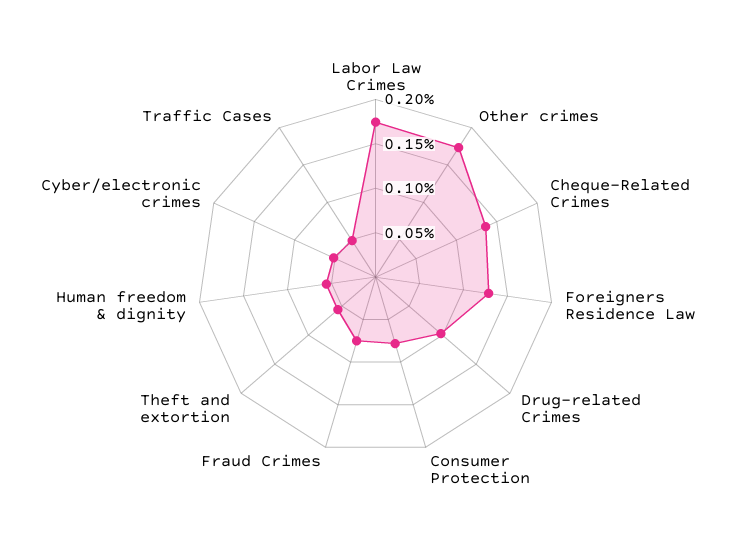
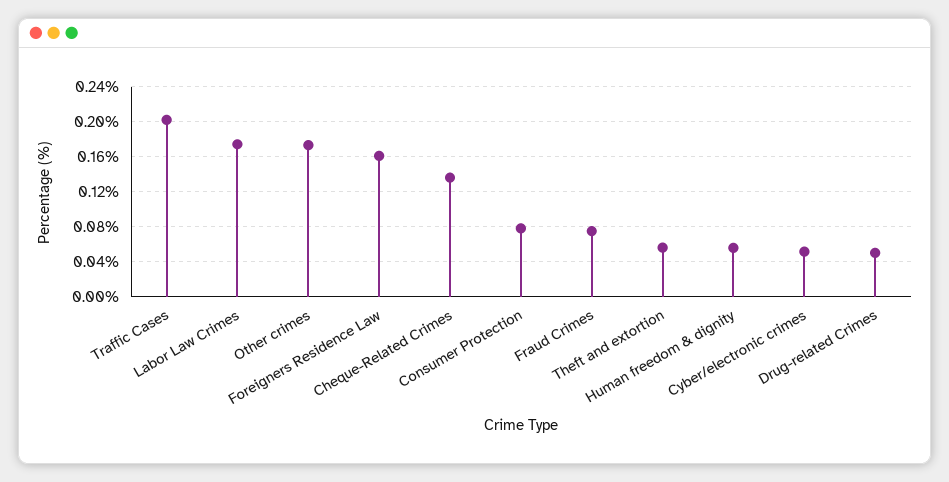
Foreigners Residence Law: 0.13 -> 0.16
Drug-related Crimes: 0.1 -> 0.05
Traffic Cases: 0.05 -> 0.2

